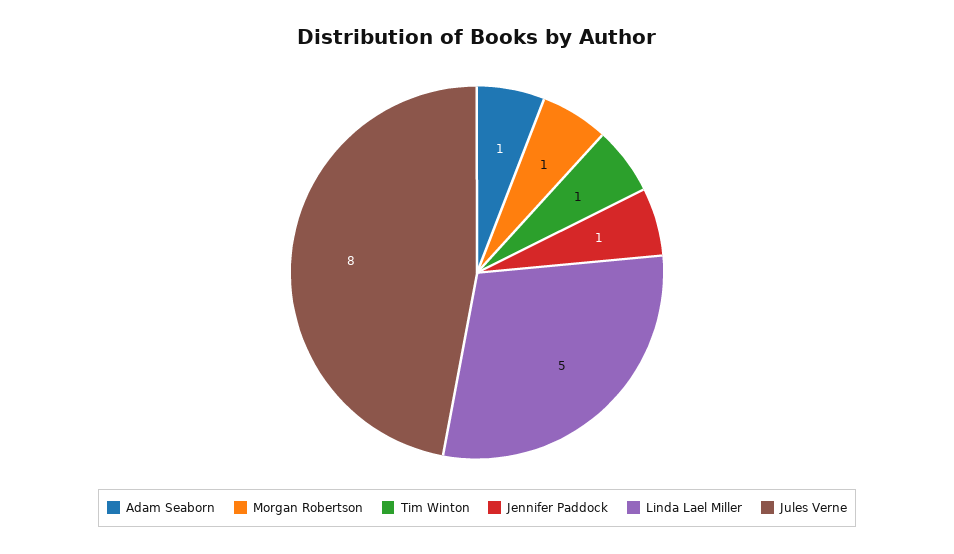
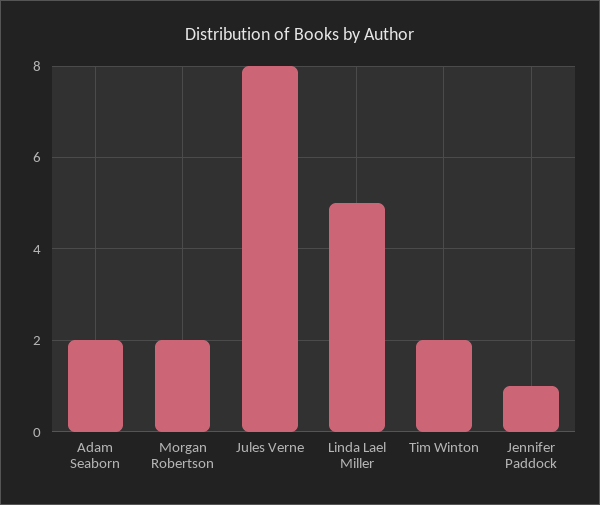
Adam Seaborn: 1 -> 2
Morgan Robertson: 1 -> 2
Tim Winton: 1 -> 2

